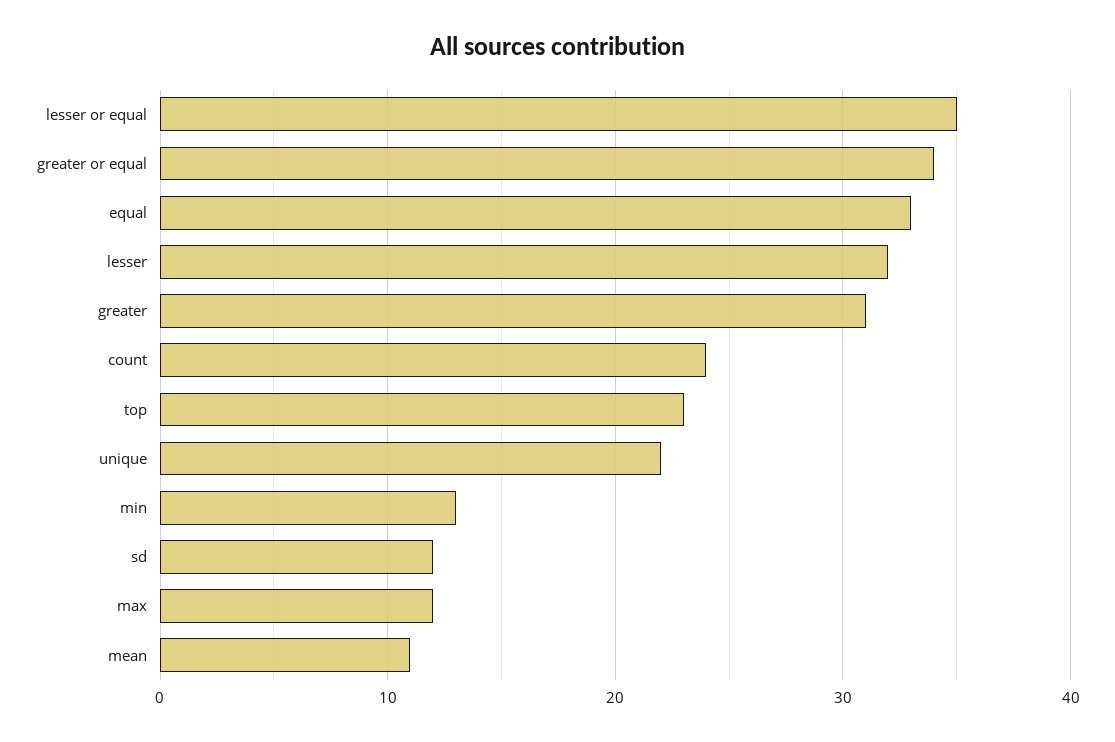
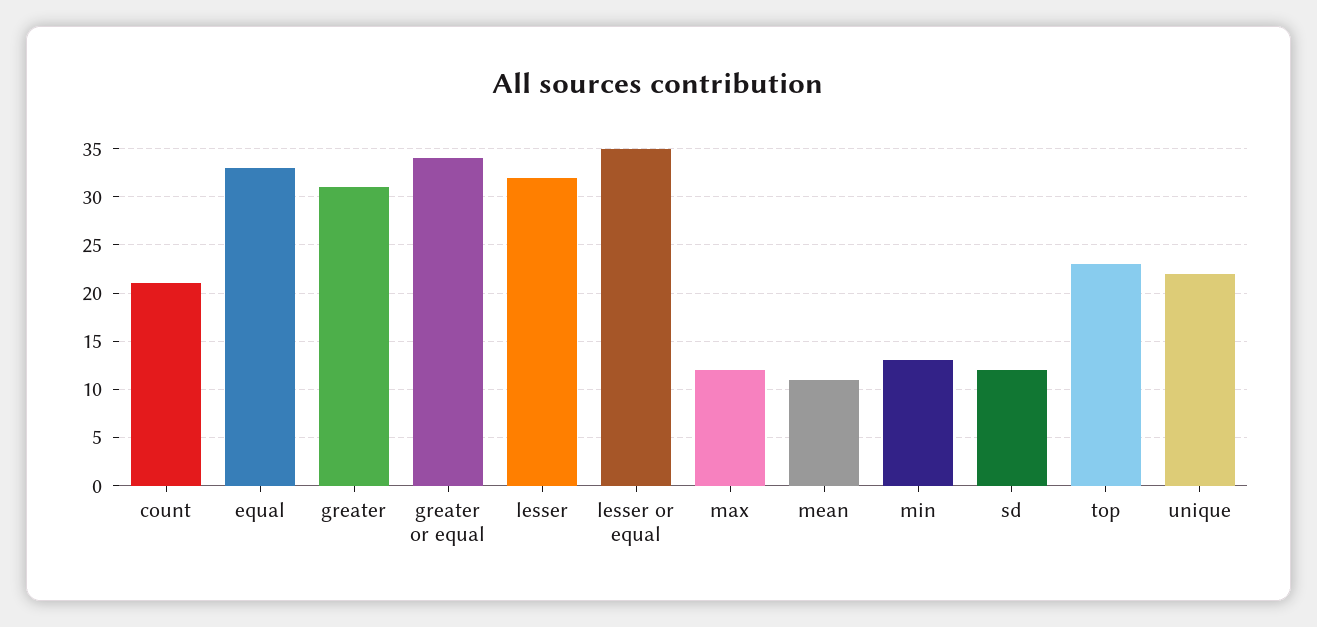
count: 24 -> 21

